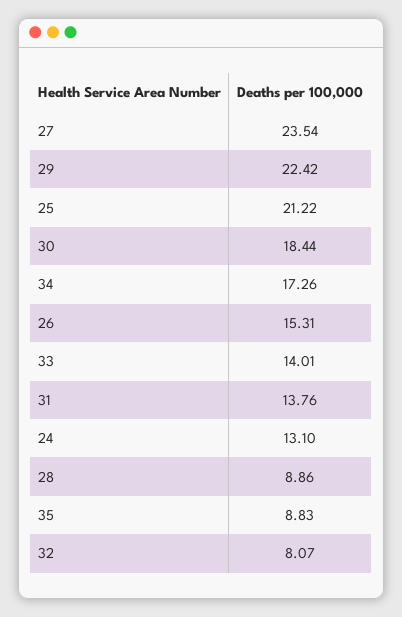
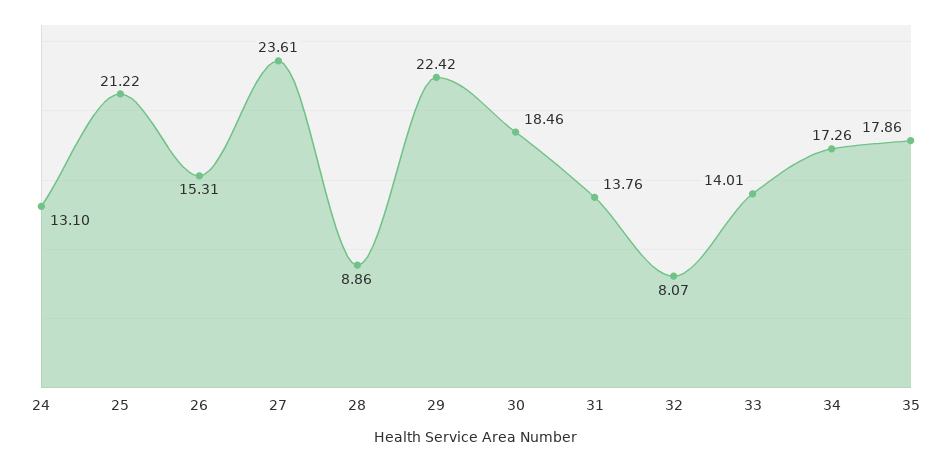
27: 23.54 -> 23.61
30: 18.44 -> 18.46
35: 8.83 -> 17.86

